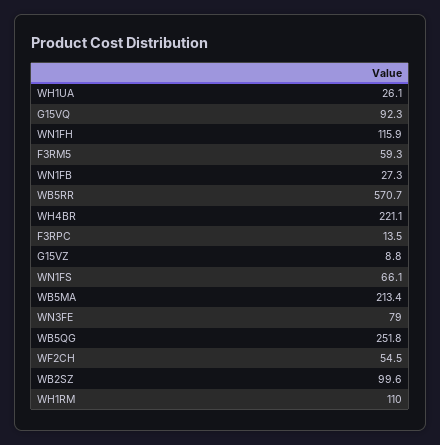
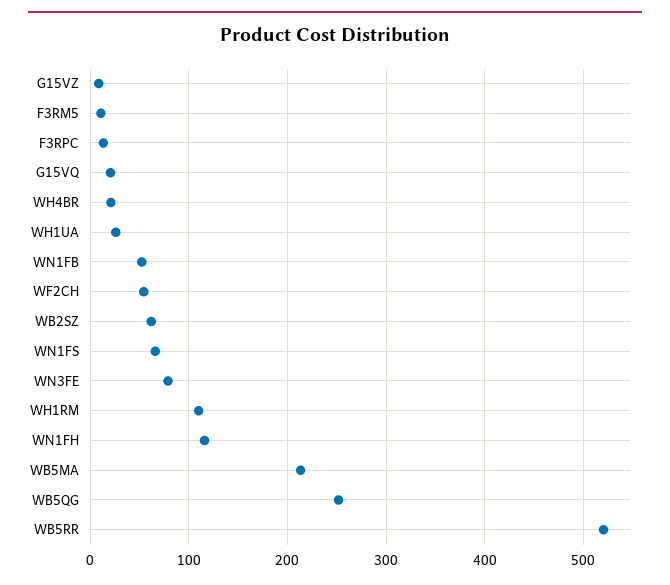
G15VQ: 92.3 -> 20
F3RM5: 59.3 -> 10
WN1FB: 27.3 -> 50
WB5RR: 570.7 -> 520
WH4BR: 221.1 -> 20
WB2SZ: 99.6 -> 60

